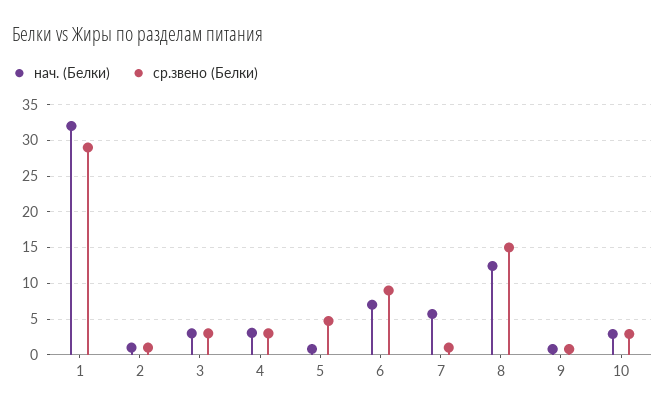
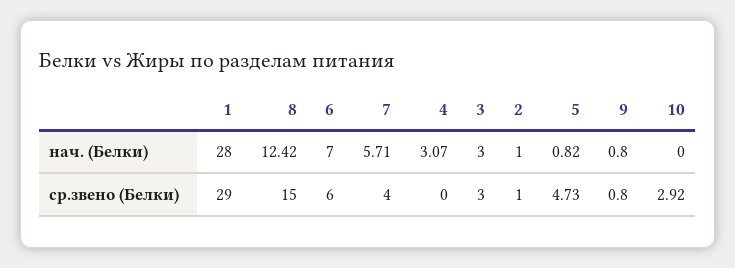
нач. (Белки), 1: 32 -> 28
ср.звено (Белки), 4: 3 -> 0
ср.звено (Белки), 6: 9 -> 6
ср.звено (Белки), 7: 1 -> 4
нач. (Белки), 10: 3 -> 0

